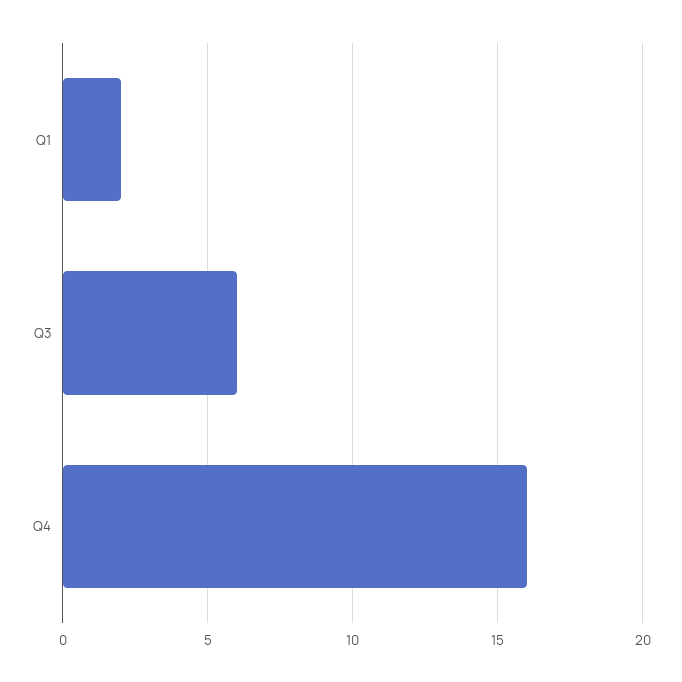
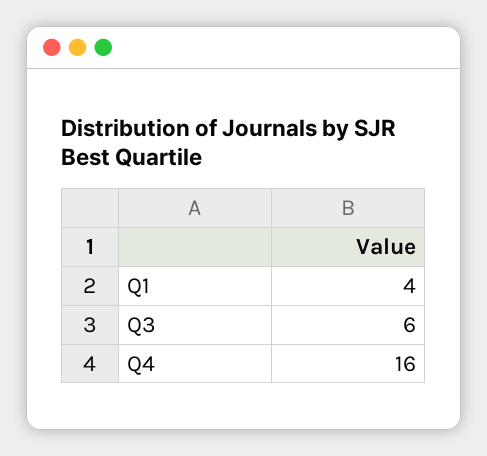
Q1: 2 -> 4

